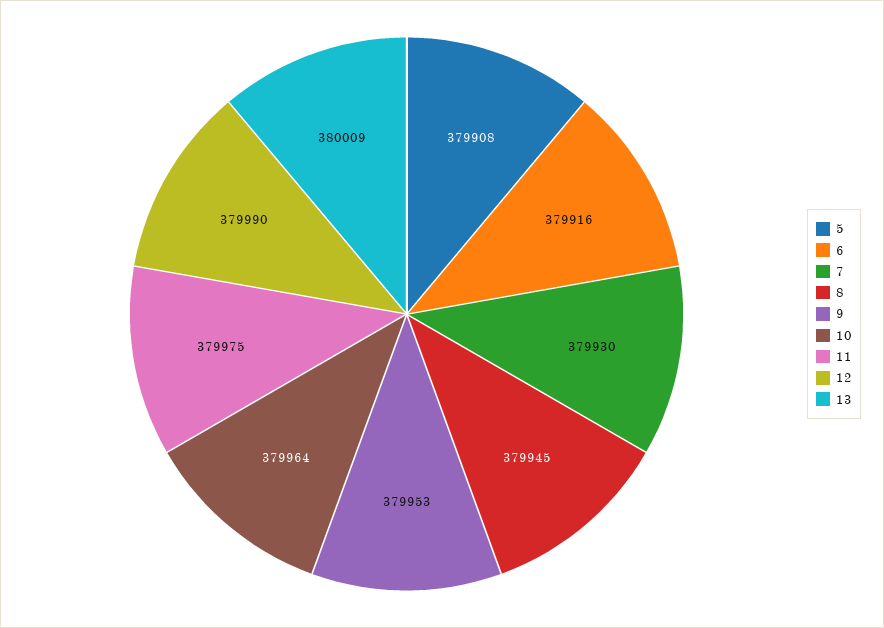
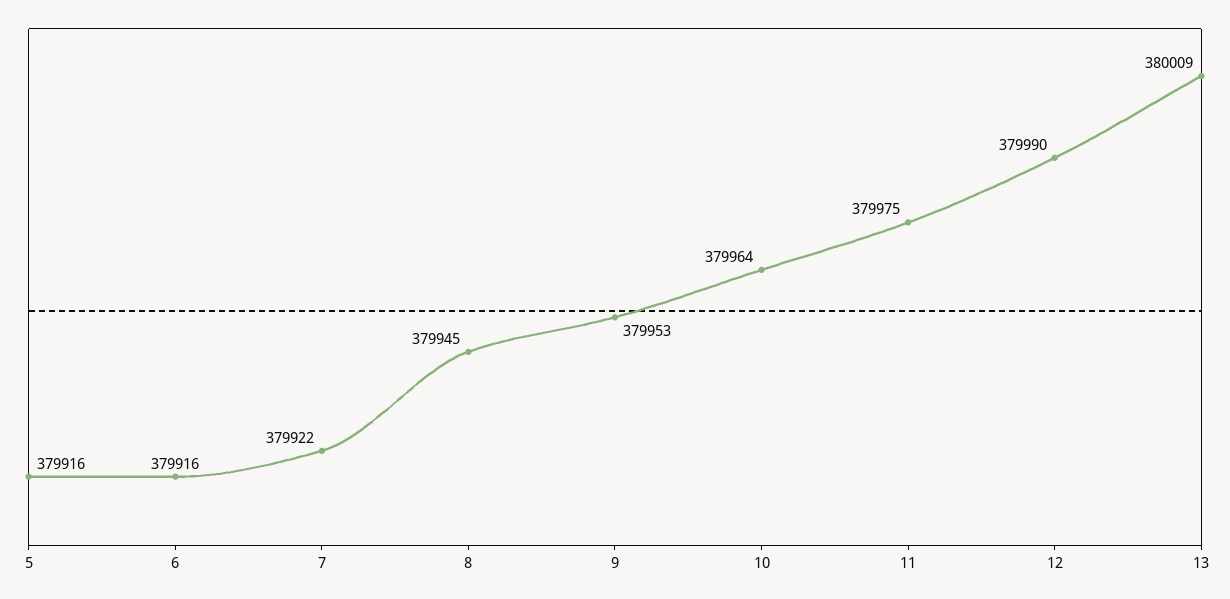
5: 379908 -> 379916
7: 379930 -> 379922

